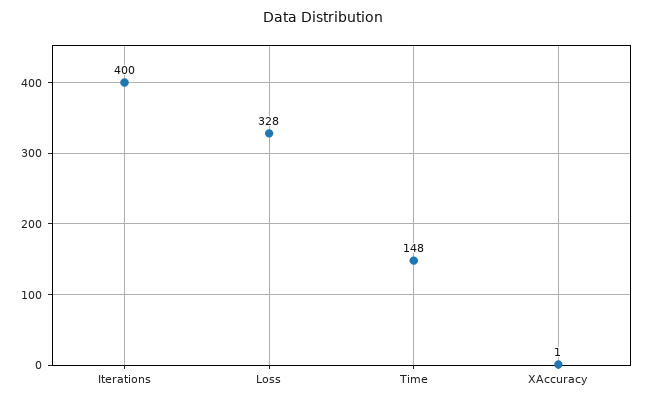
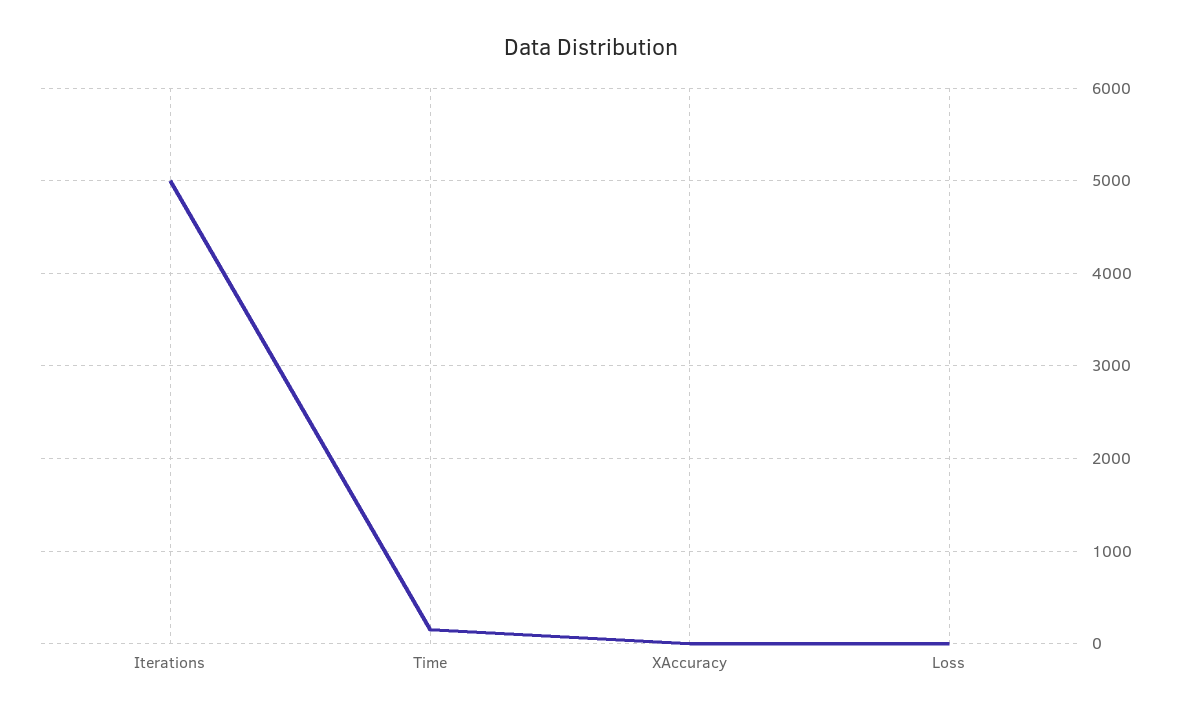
Iterations: 400 -> 5000
Loss: 328 -> 0

